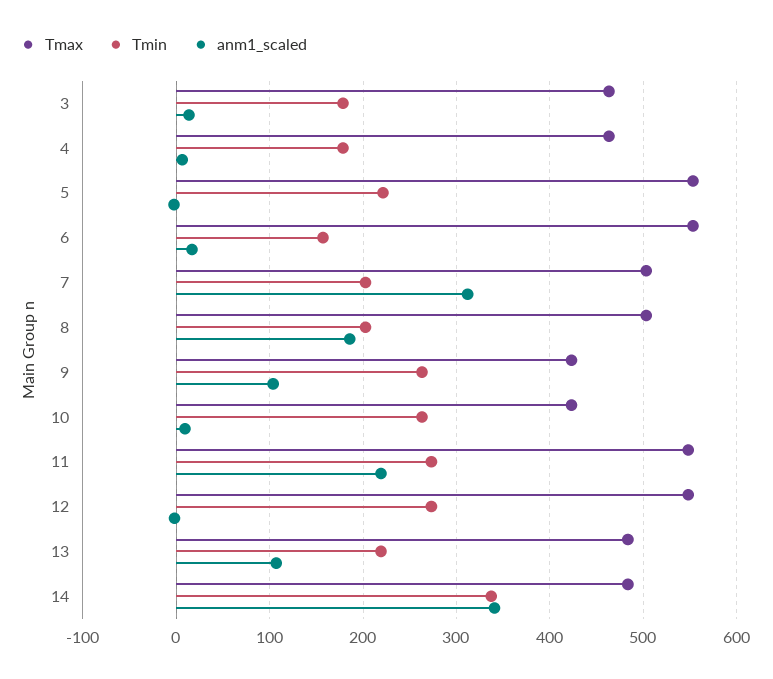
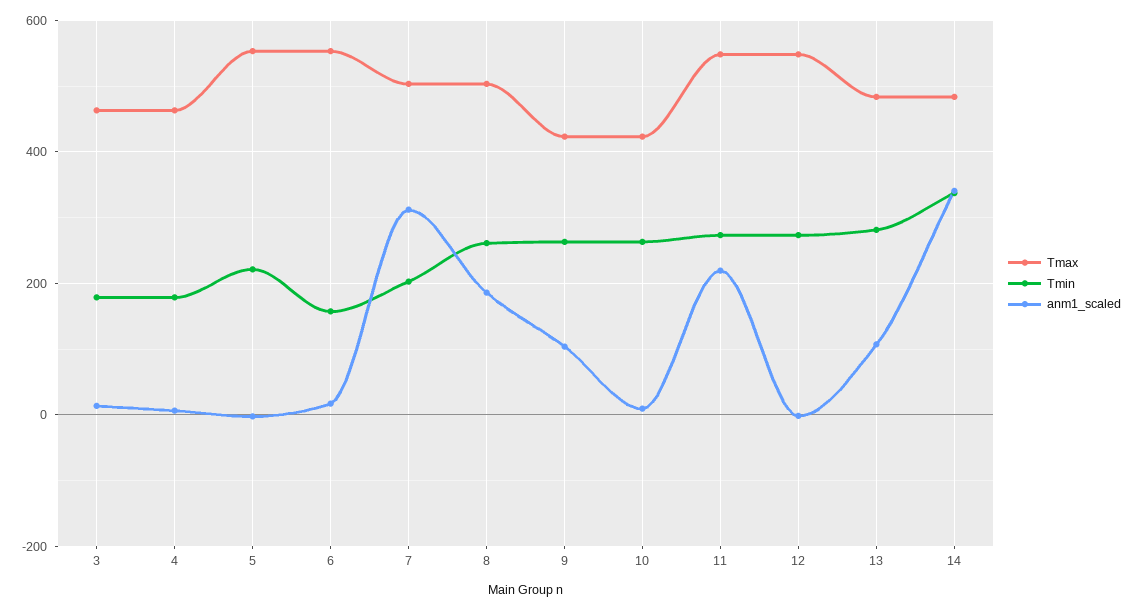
Tmin, 8: 200 -> 260
Tmin, 13: 220 -> 280

